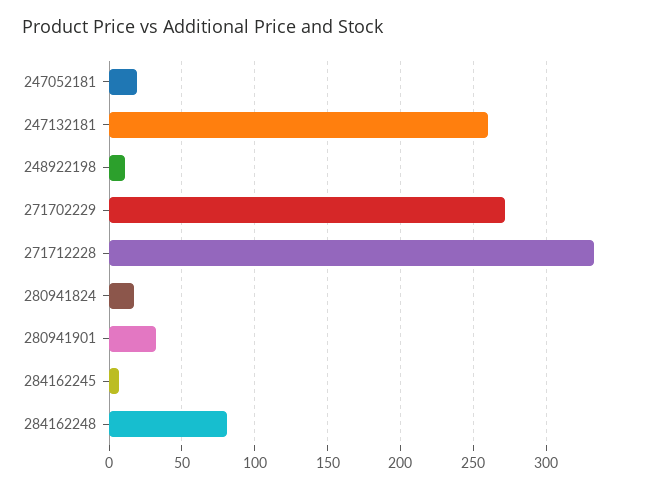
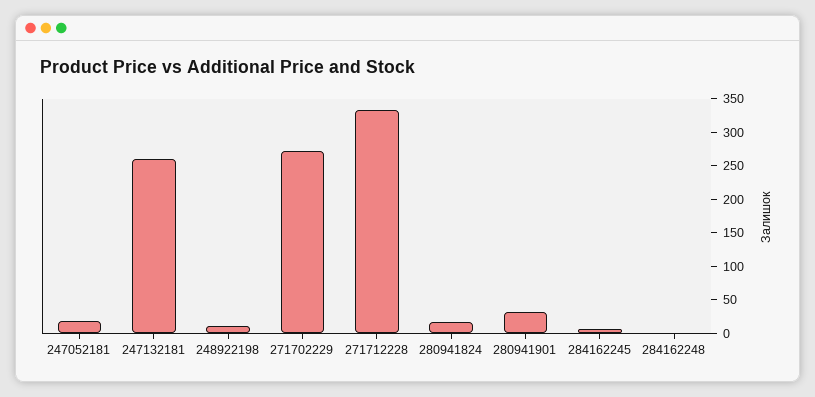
284162248: 80 -> 0

